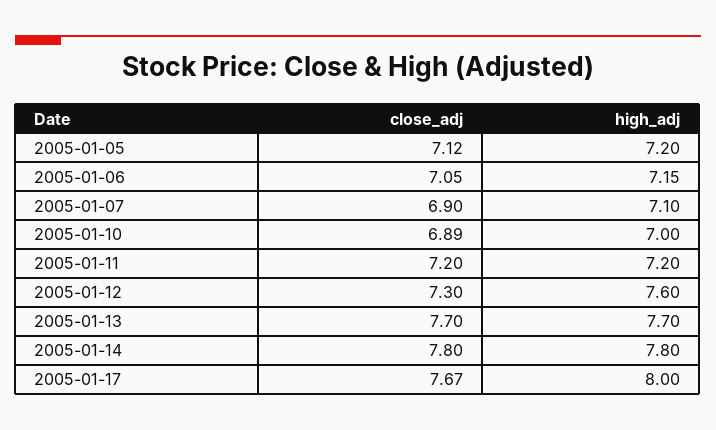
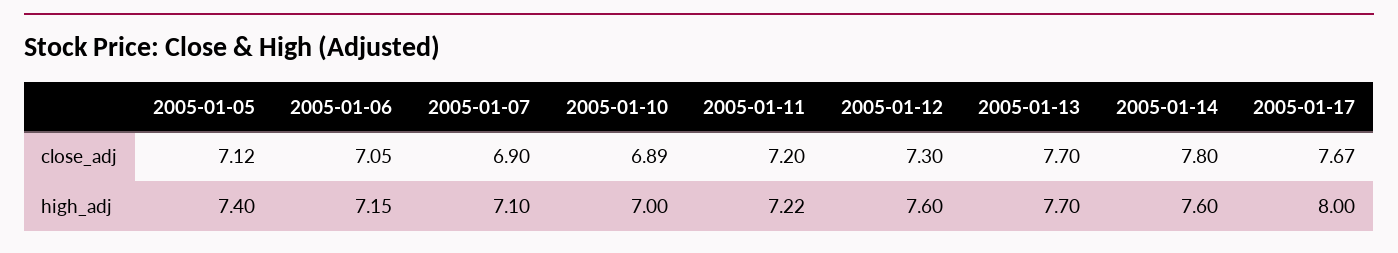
high_adj, 2005-01-05: 7.2 -> 7.4
high_adj, 2005-01-11: 7.2 -> 7.22
high_adj, 2005-01-14: 7.8 -> 7.6

